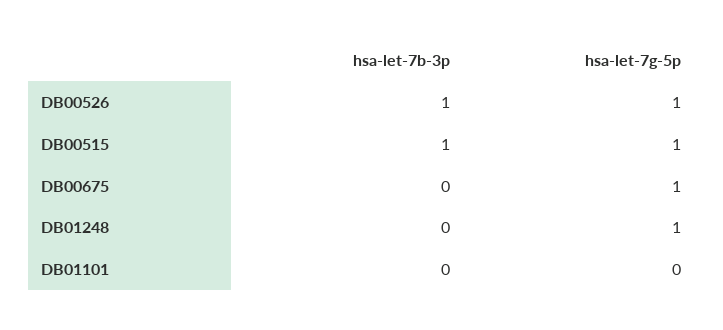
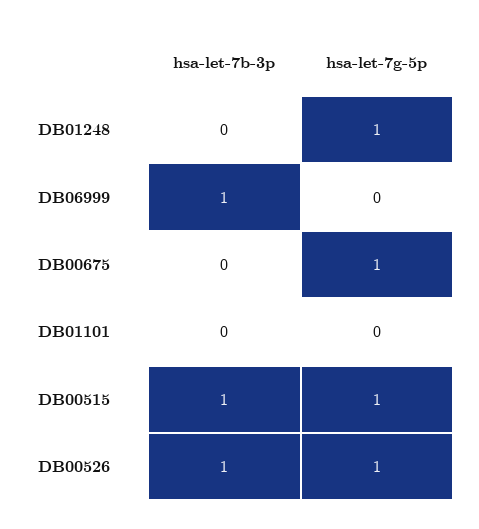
hsa-let-7b-3p, DB06999: none -> 1
hsa-let-7g-5p, DB06999: none -> 0

